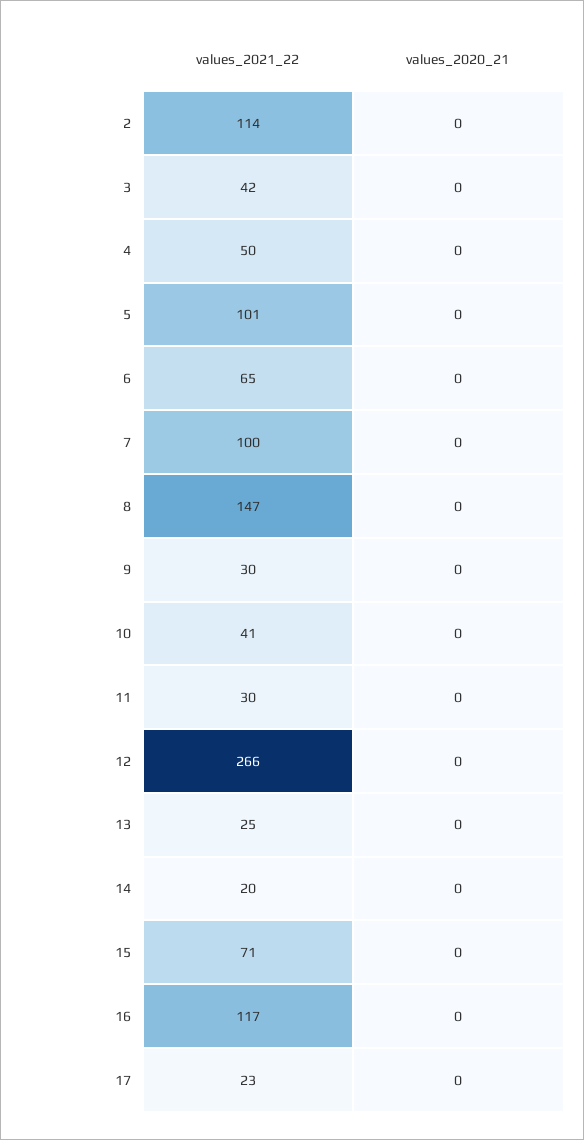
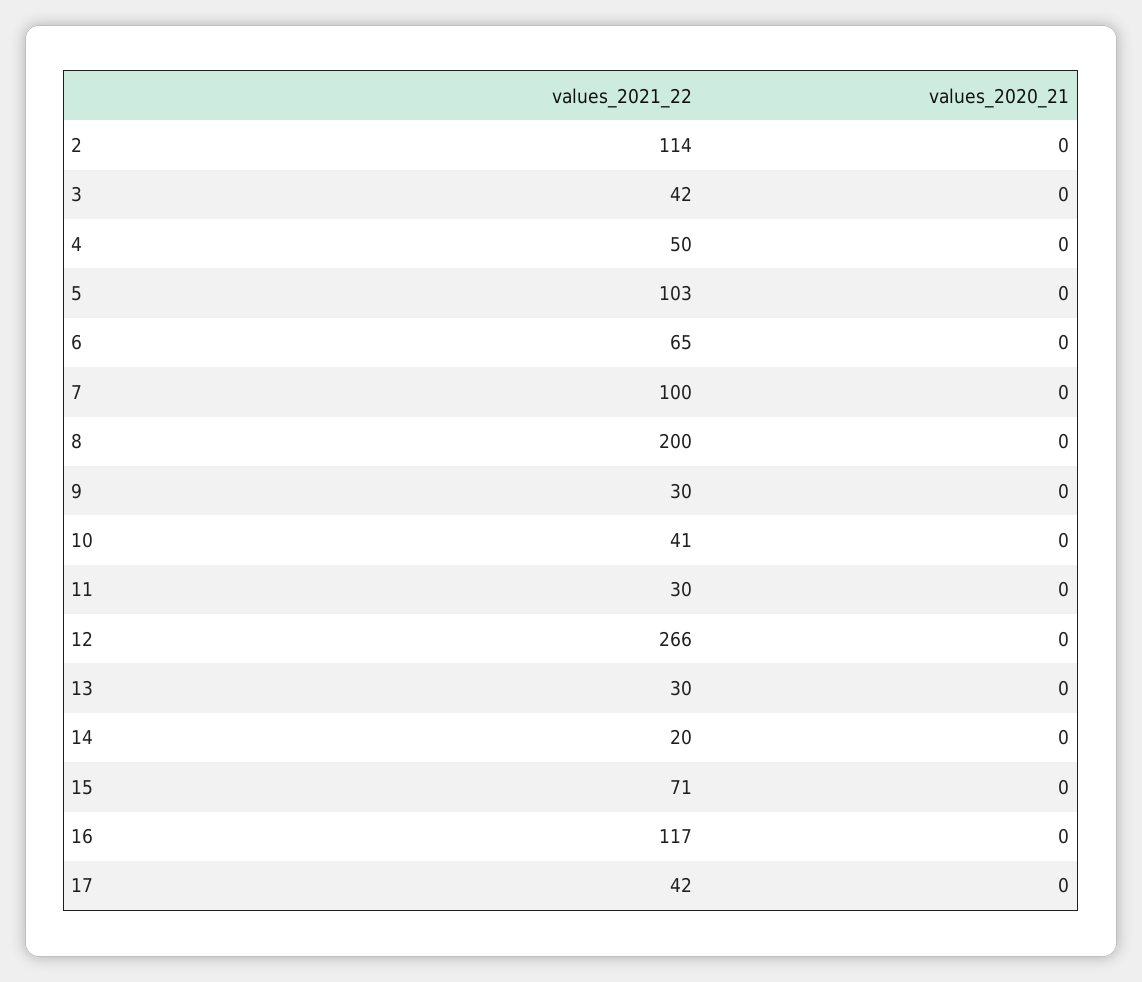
values_2021_22, 5: 101 -> 103
values_2021_22, 8: 147 -> 200
values_2021_22, 13: 25 -> 30
values_2021_22, 17: 23 -> 42

